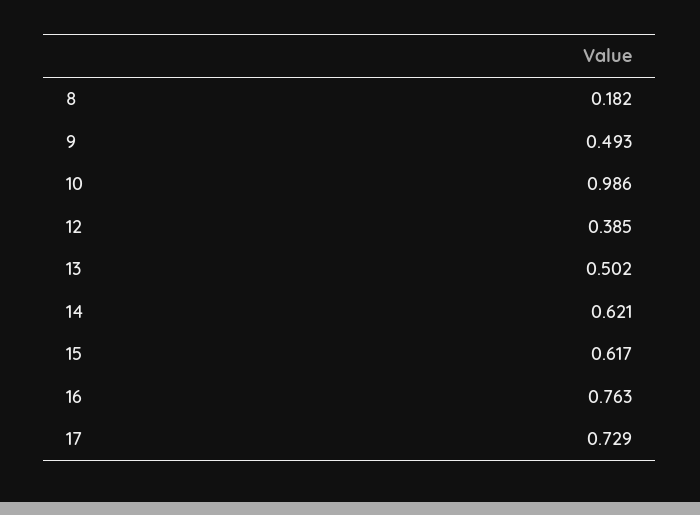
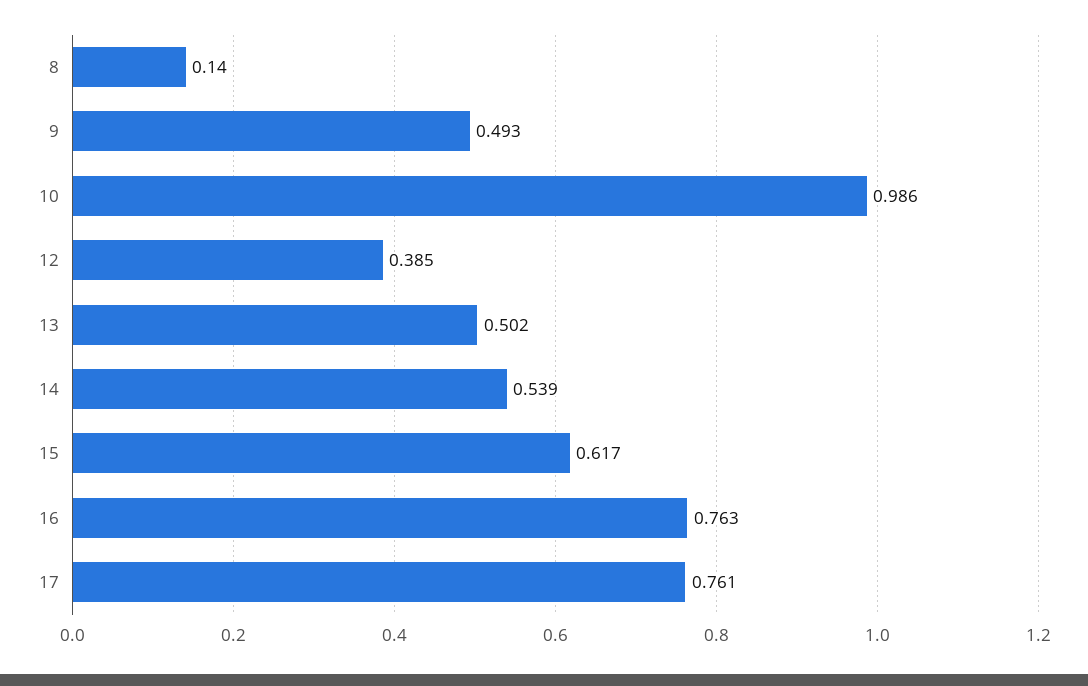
8: 0.182 -> 0.14
14: 0.621 -> 0.539
17: 0.729 -> 0.761

